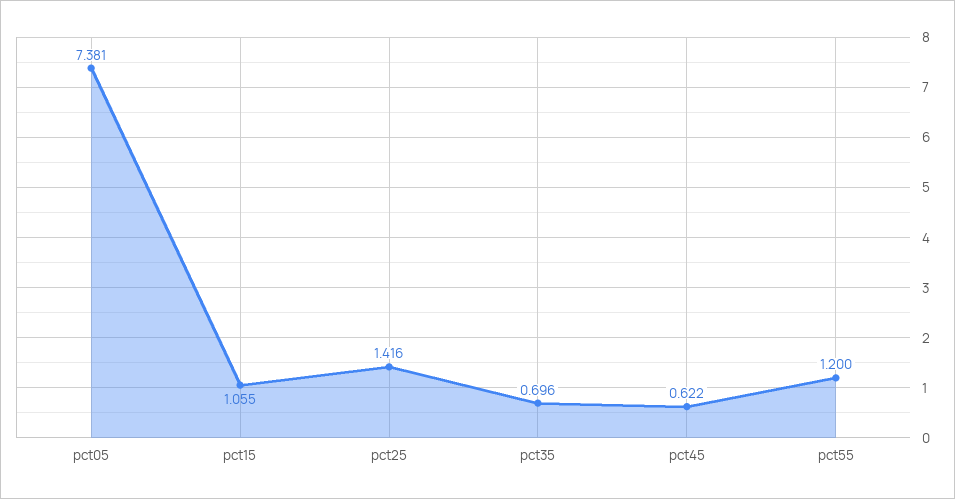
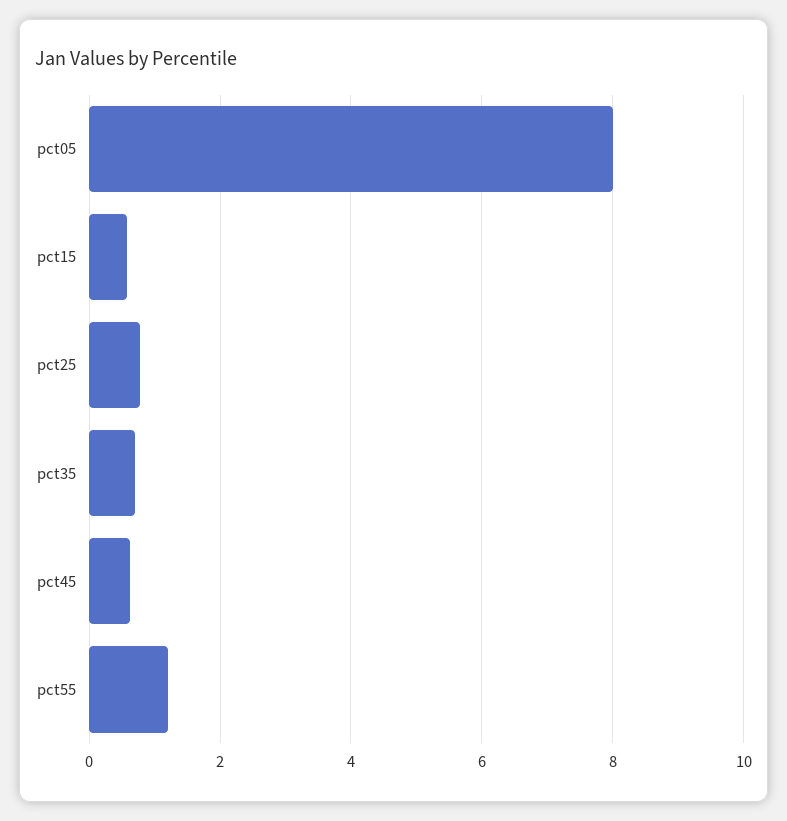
pct05: 7.381 -> 8
pct15: 1.055 -> 0.6
pct25: 1.416 -> 0.8

